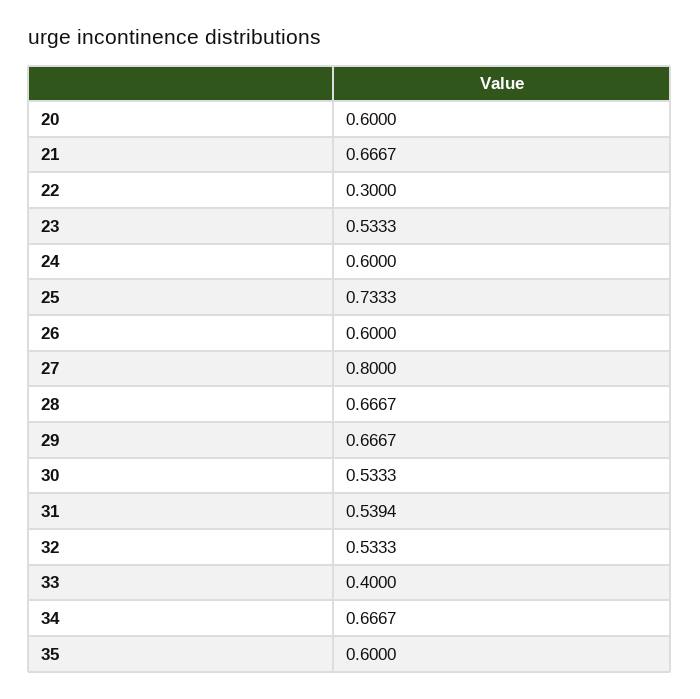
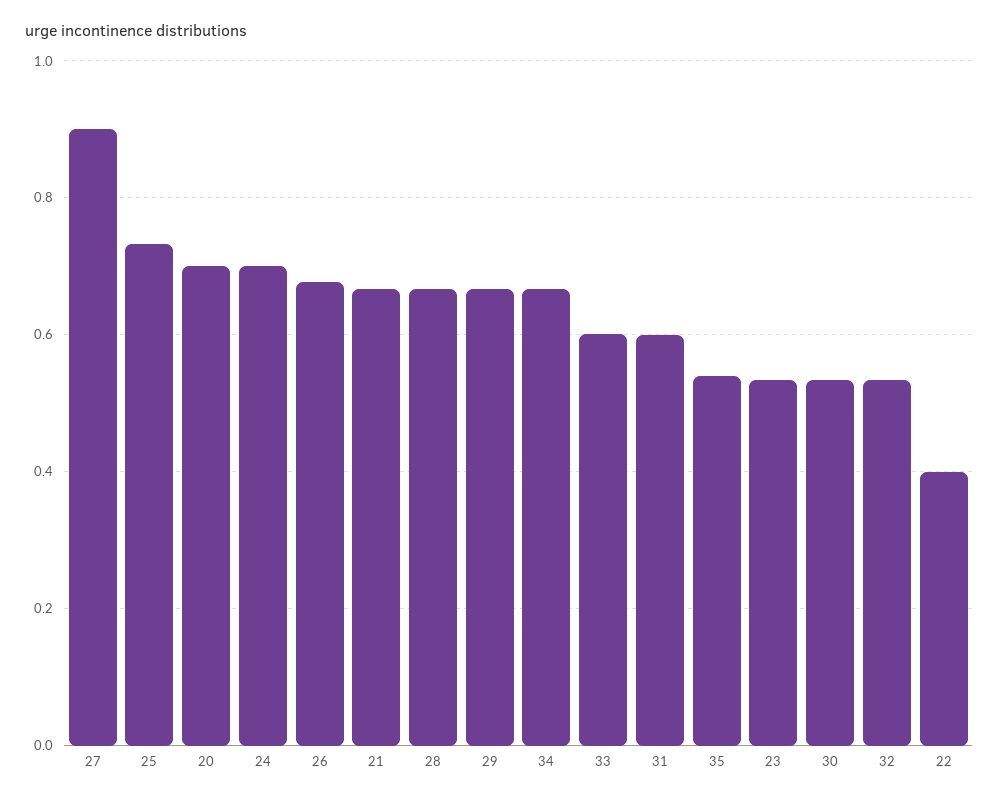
20: 0.6 -> 0.7
22: 0.3 -> 0.4
24: 0.6 -> 0.7
26: 0.6 -> 0.68
27: 0.8 -> 0.9
31: 0.5394 -> 0.6
33: 0.4 -> 0.6
35: 0.6 -> 0.54

